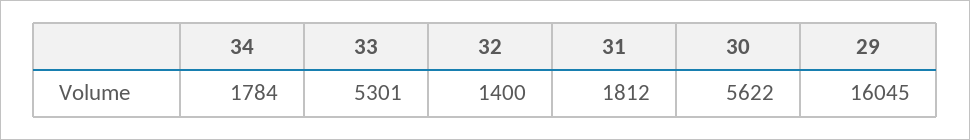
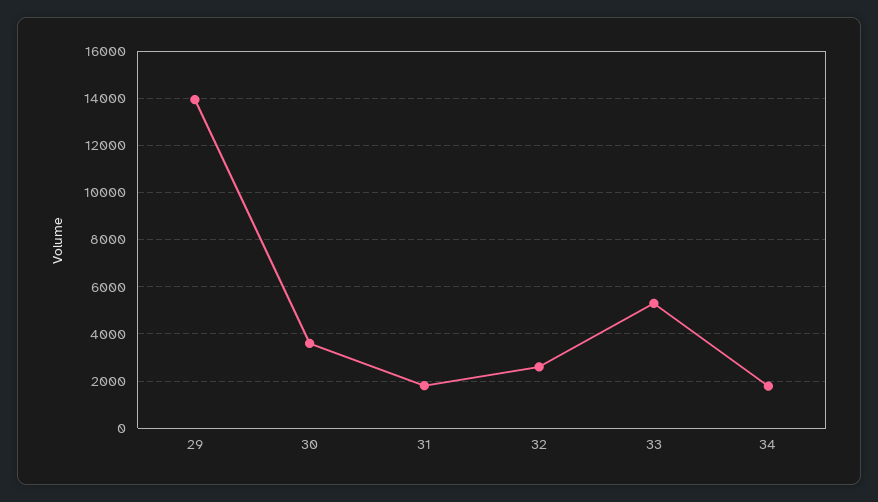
32: 1400 -> 2500
30: 5622 -> 3500
29: 16045 -> 14000

